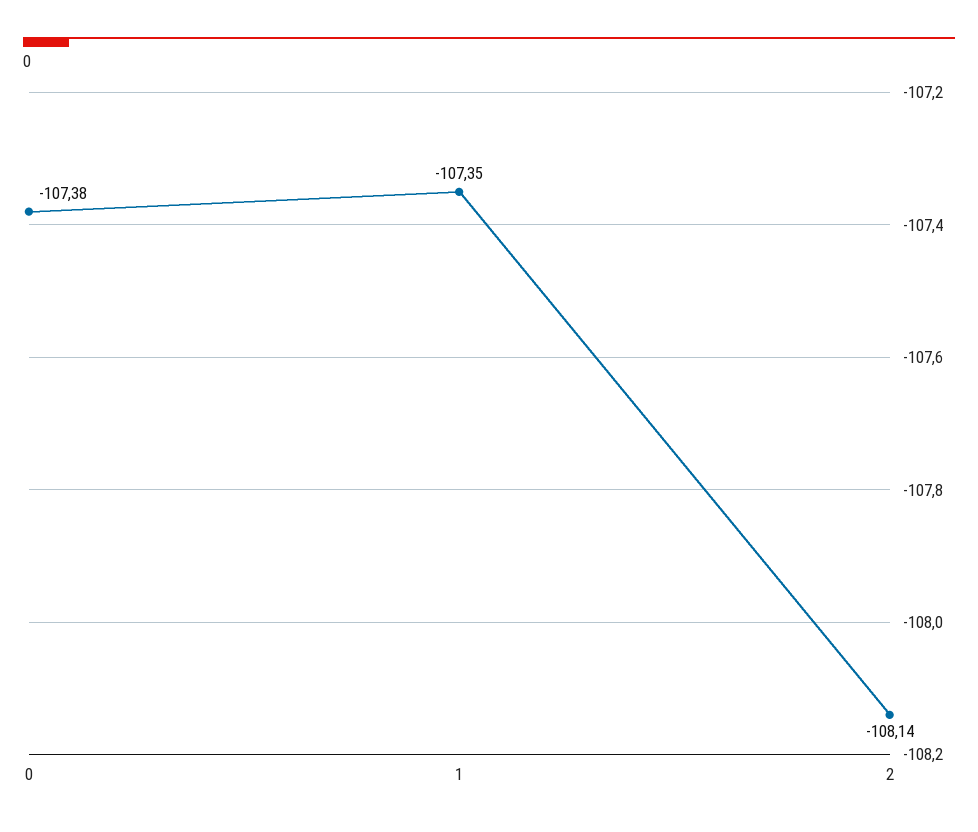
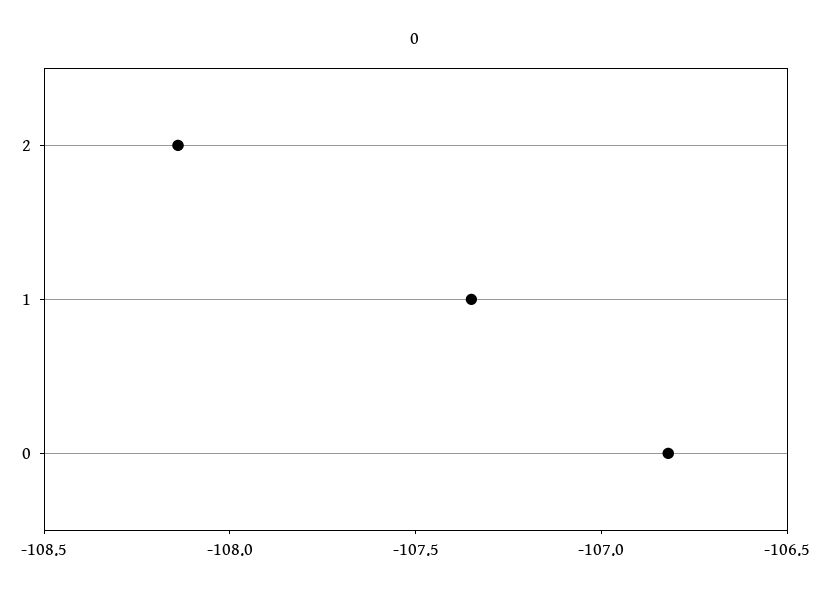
0: -107.38 -> -106.8

